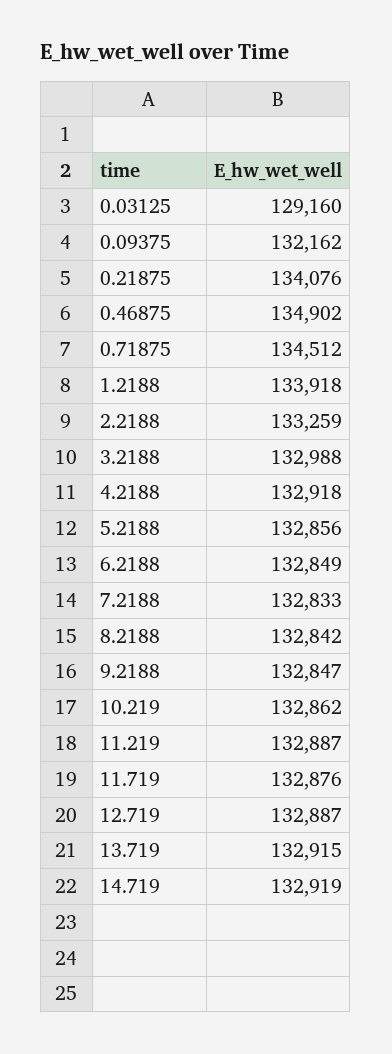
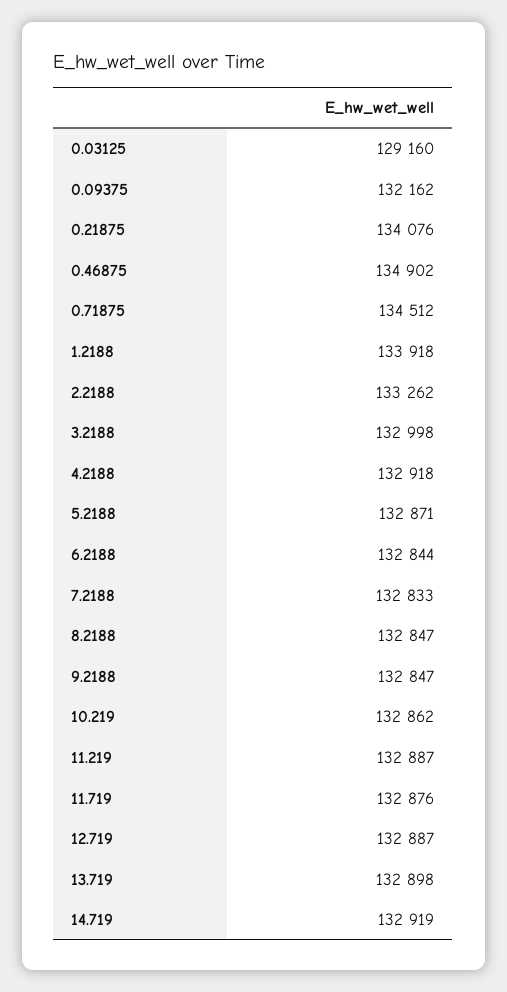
2.2188: 133259 -> 133262
3.2188: 132988 -> 132998
5.2188: 132856 -> 132871
6.2188: 132849 -> 132844
8.2188: 132842 -> 132847
13.719: 132915 -> 132898

